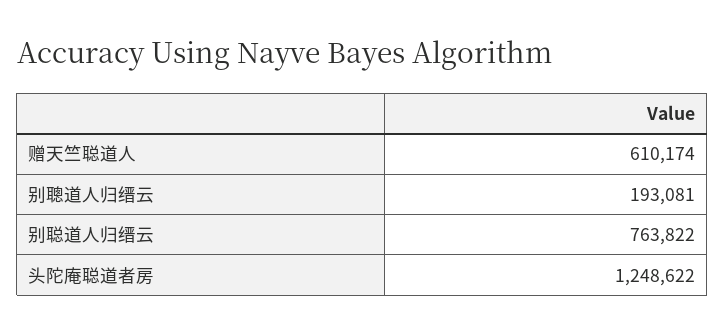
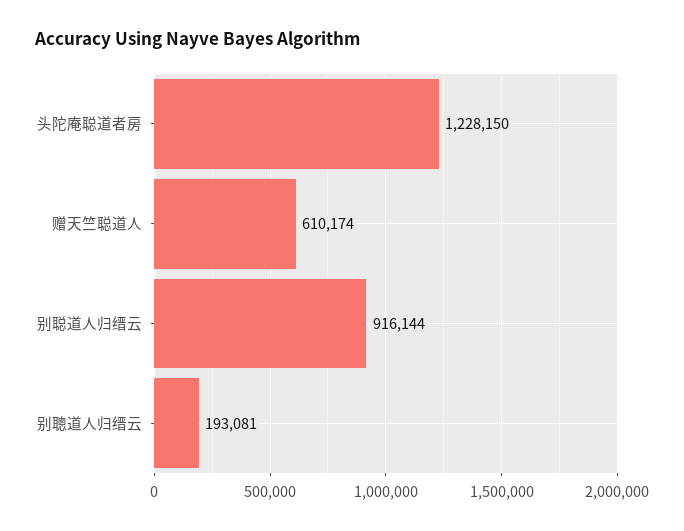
别聪道人归缙云: 763822 -> 916144
头陀庵聪道者房: 1248622 -> 1228150

